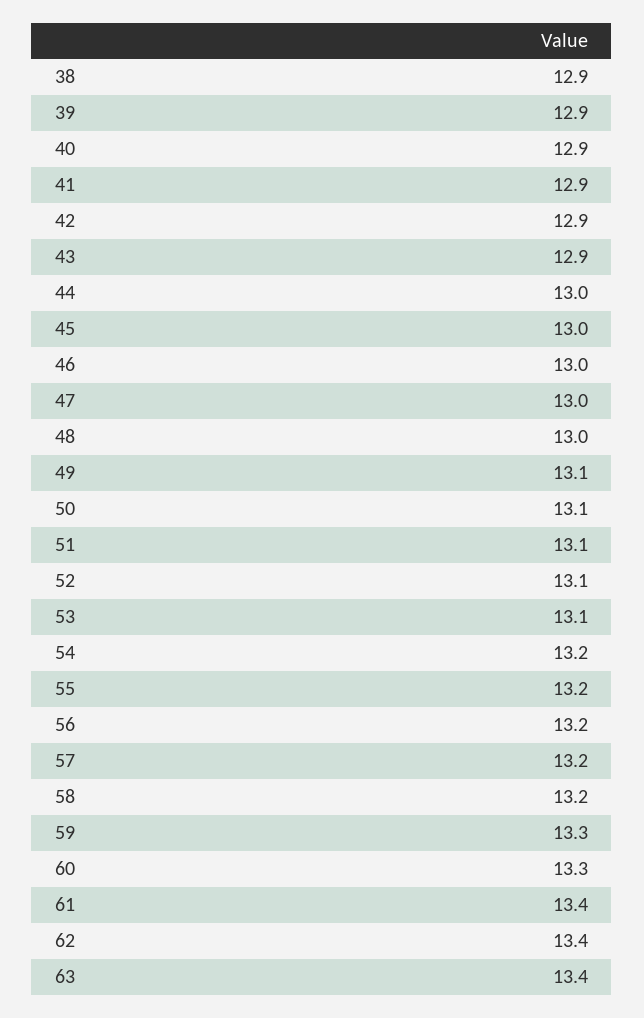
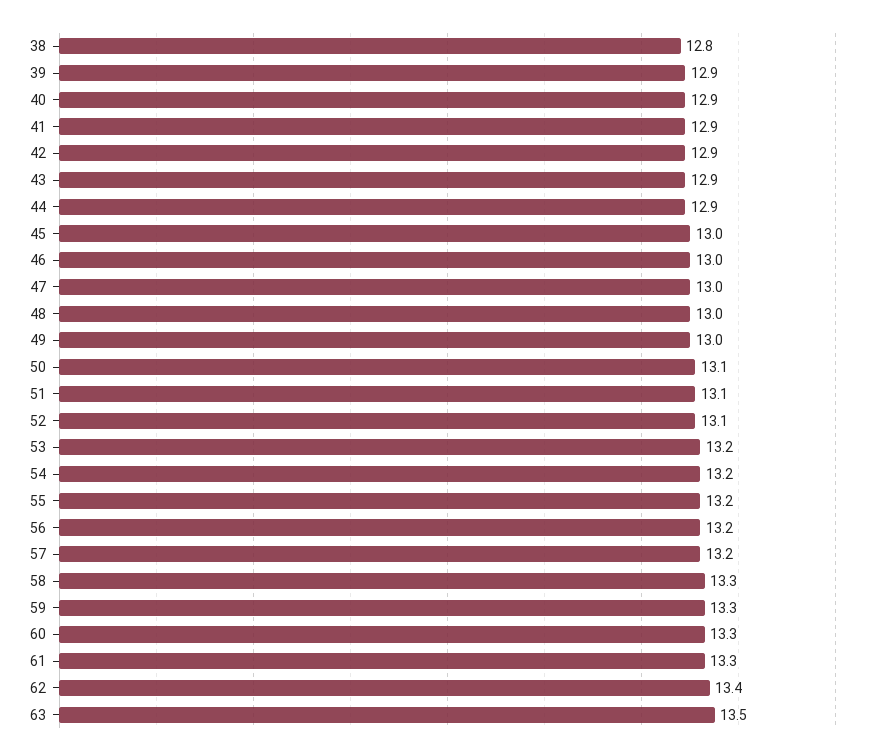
38: 12.9 -> 12.8
44: 13 -> 12.9
49: 13.1 -> 13
53: 13.1 -> 13.2
58: 13.2 -> 13.3
61: 13.4 -> 13.3
63: 13.4 -> 13.5

